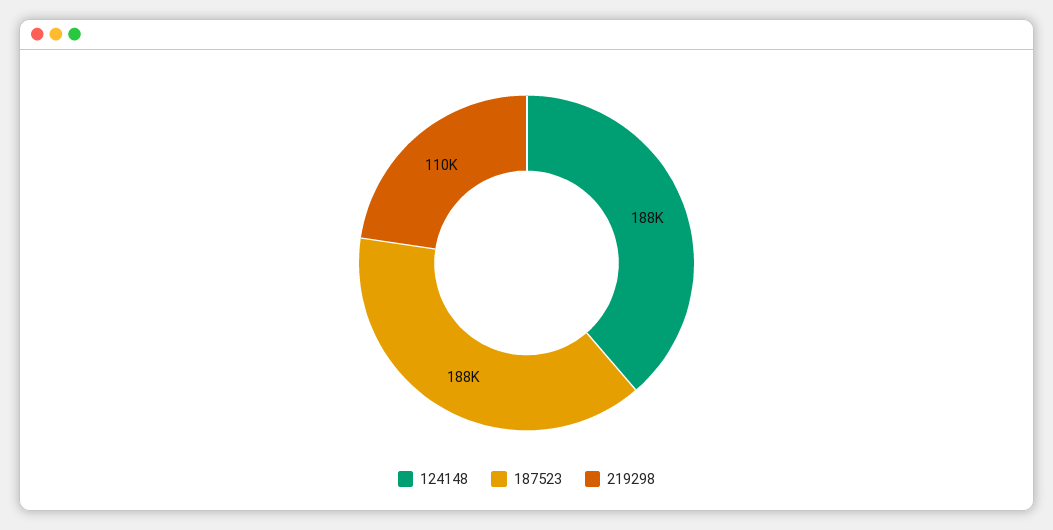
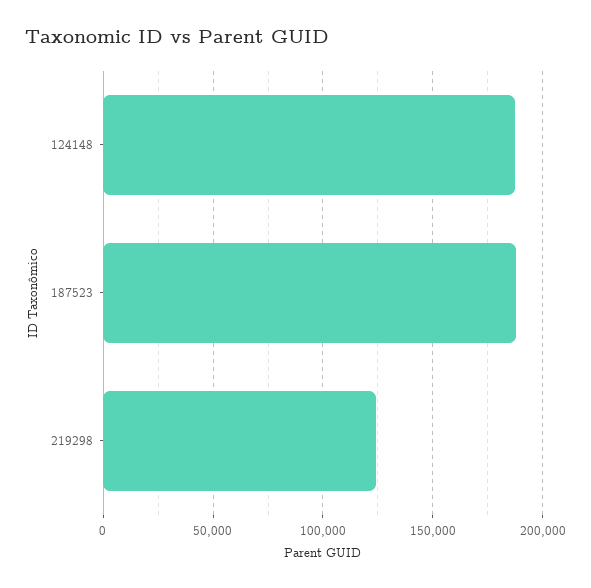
219298: 110000 -> 125000

